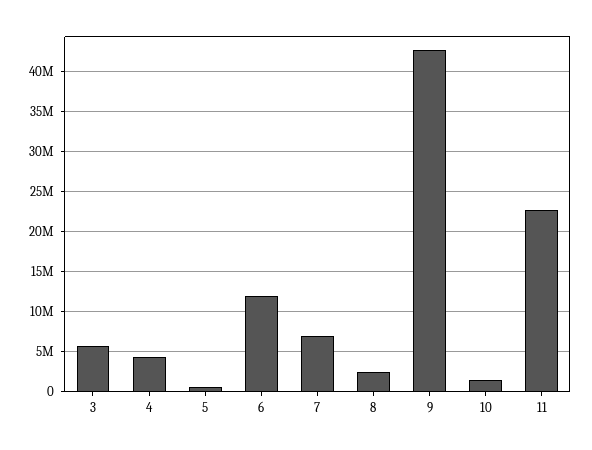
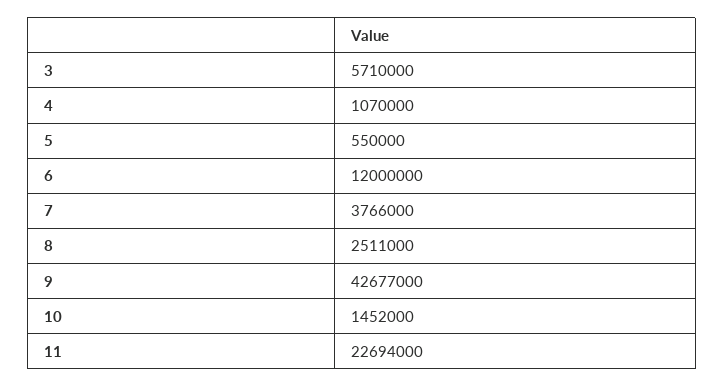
4: 4000000 -> 1070000
7: 7000000 -> 3766000

